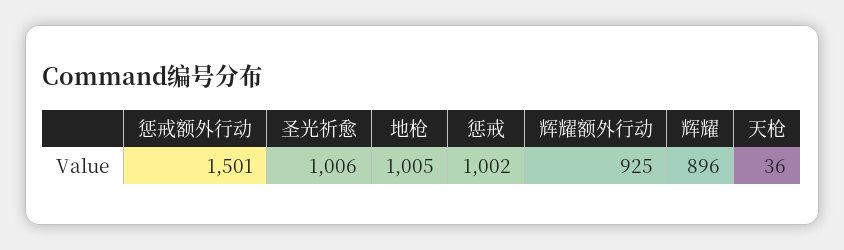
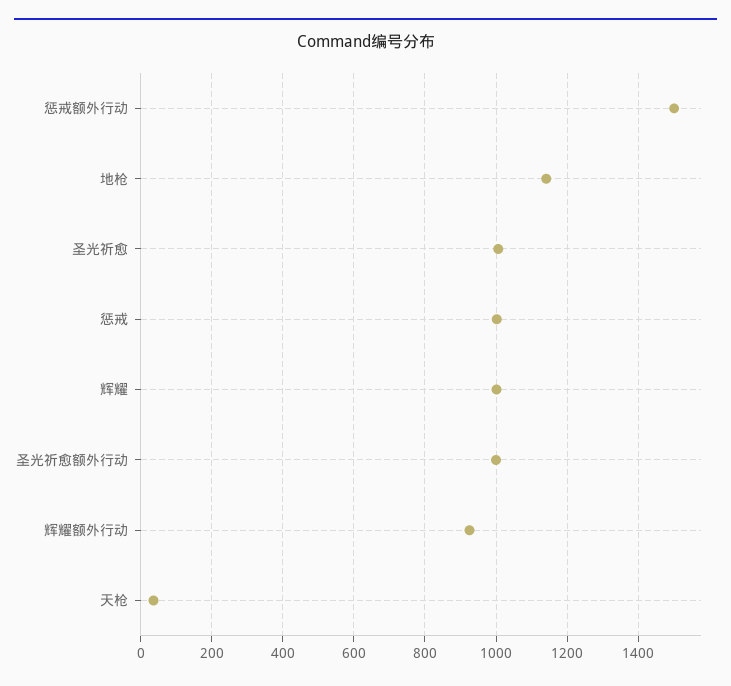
地枪: 1005 -> 1140
辉耀: 896 -> 1000
圣光祈愈额外行动: none -> 1000

